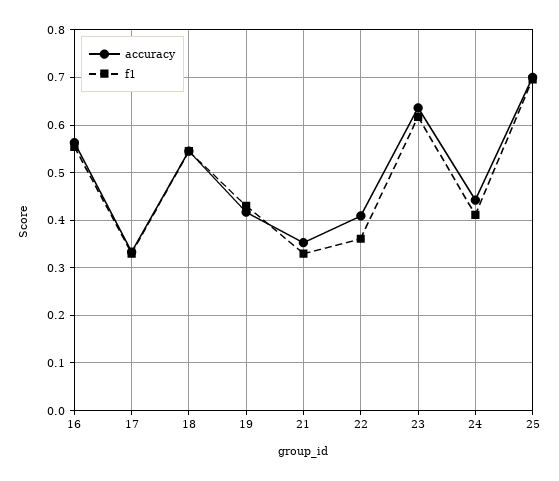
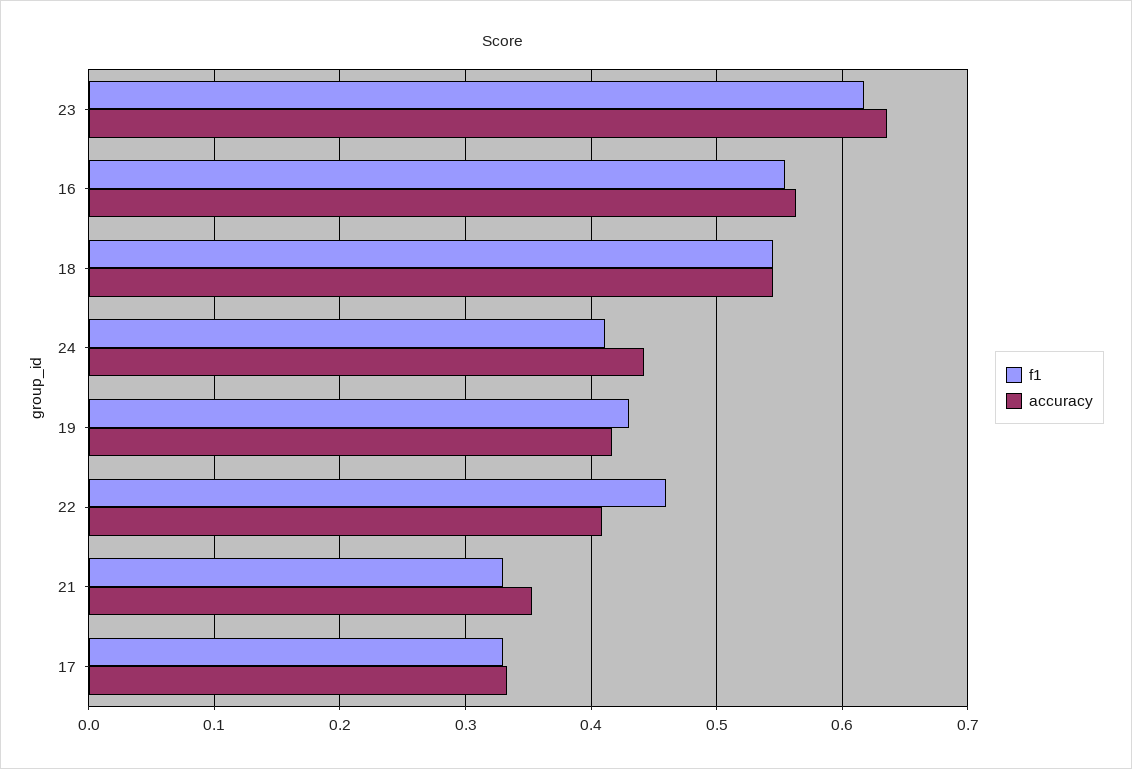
f1, 22: 0.36 -> 0.46
accuracy, 25: 0.7 -> none
f1, 25: 0.7 -> none

